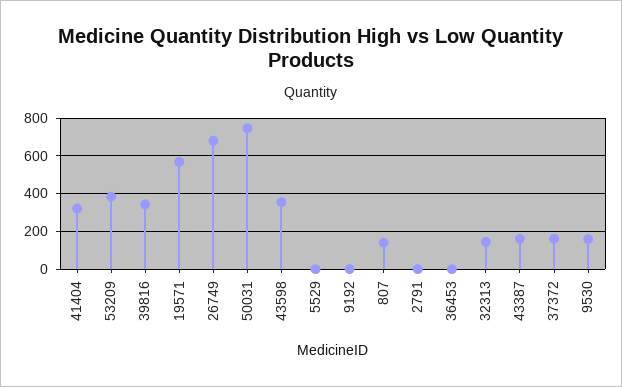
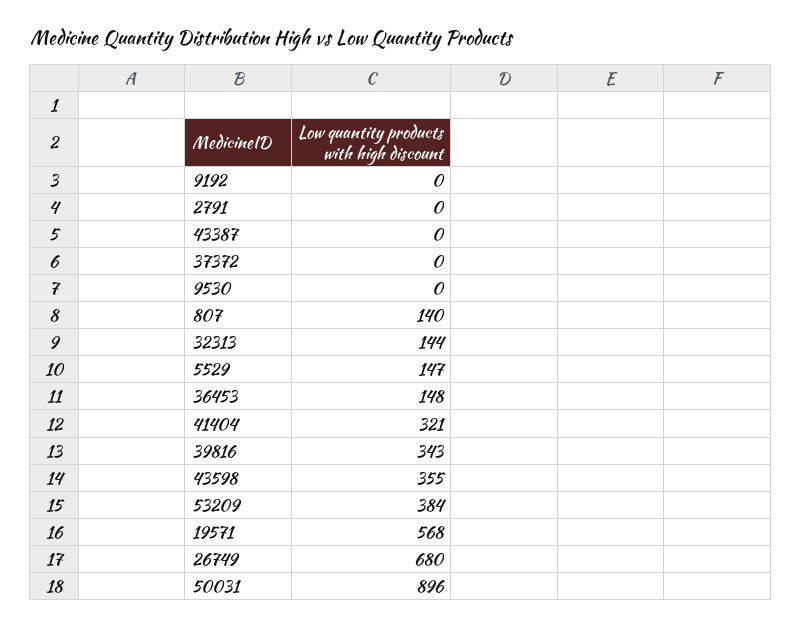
50031: 750 -> 896
5529: 0 -> 147
36453: 0 -> 148
43387: 150 -> 0
37372: 150 -> 0
9530: 150 -> 0

